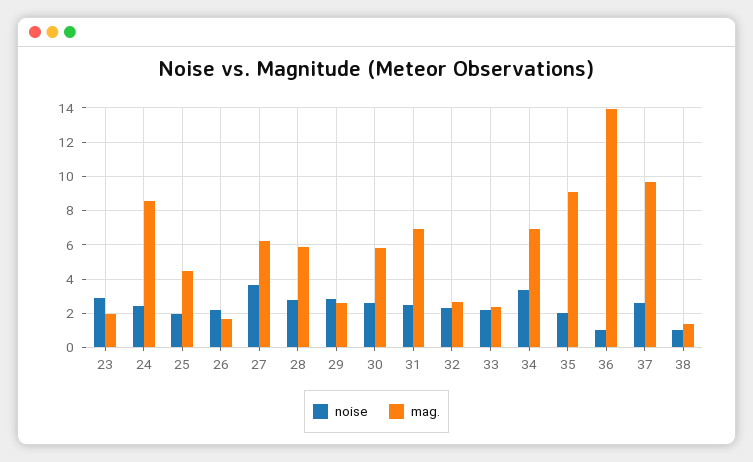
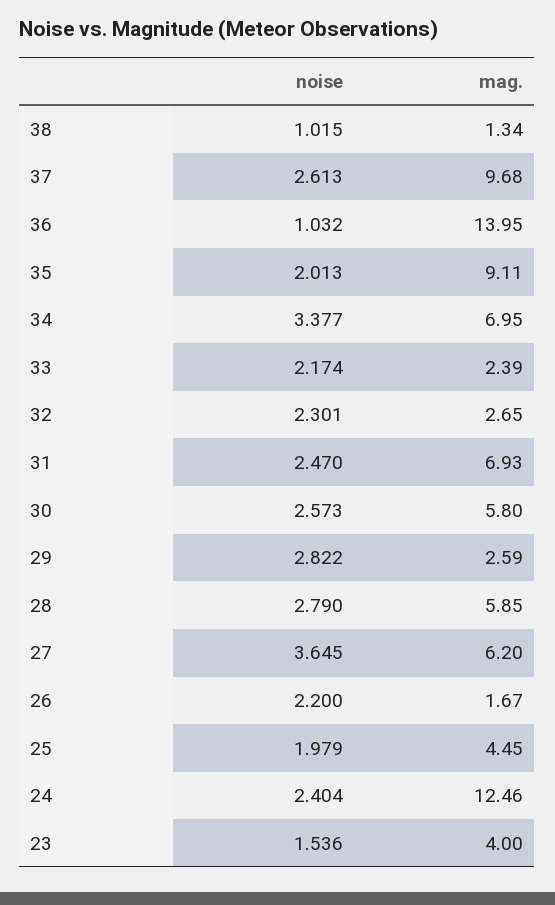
noise, 23: 3 -> 1.536
mag., 23: 2 -> 4
mag., 24: 8.5 -> 12.46

